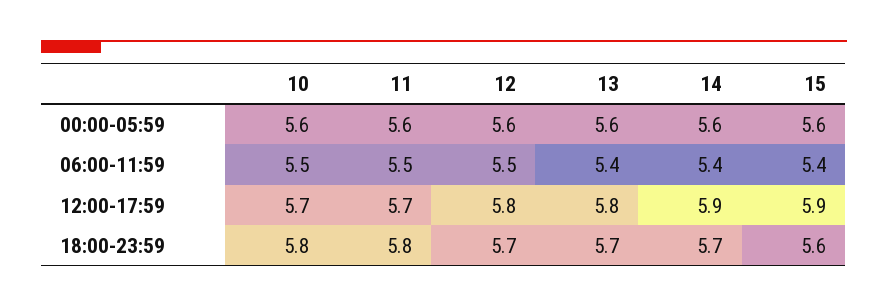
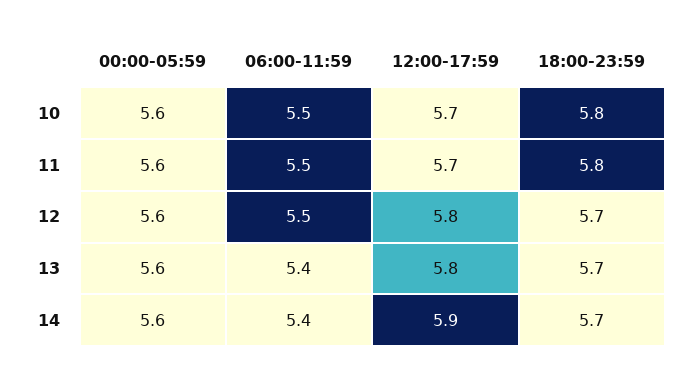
15, 00:00-05:59: 5.6 -> none
15, 06:00-11:59: 5.4 -> none
15, 12:00-17:59: 5.9 -> none
15, 18:00-23:59: 5.6 -> none

